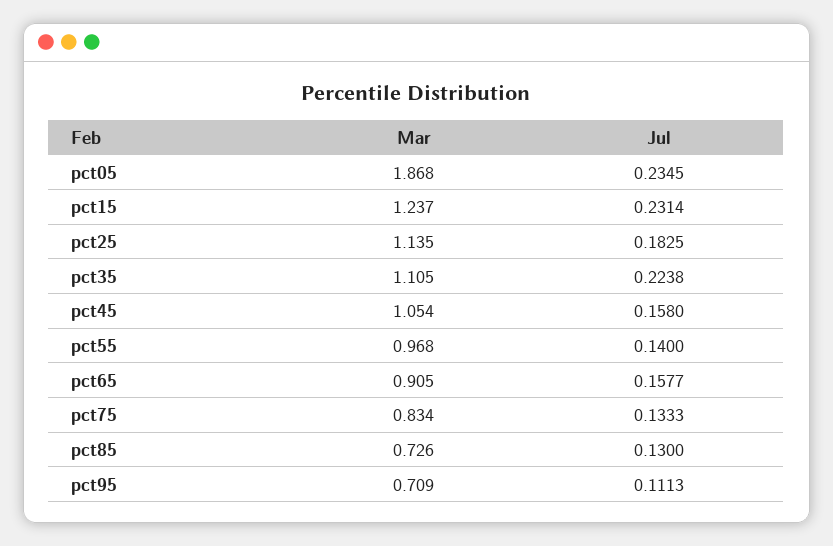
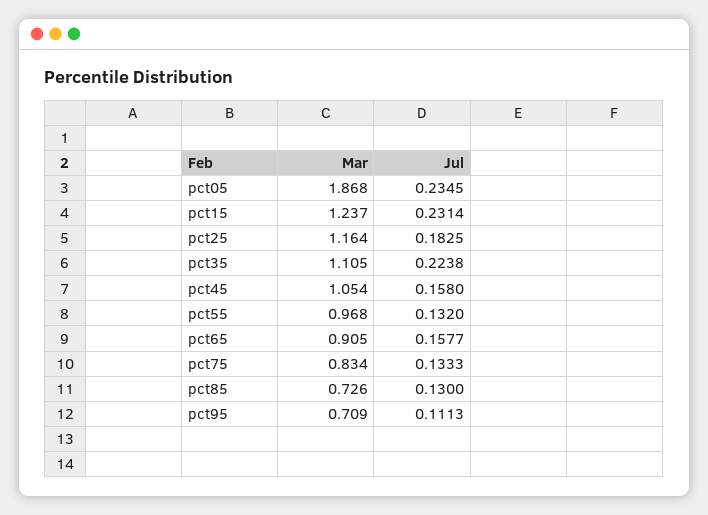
Mar, pct25: 1.135 -> 1.164
Jul, pct55: 0.14 -> 0.132

